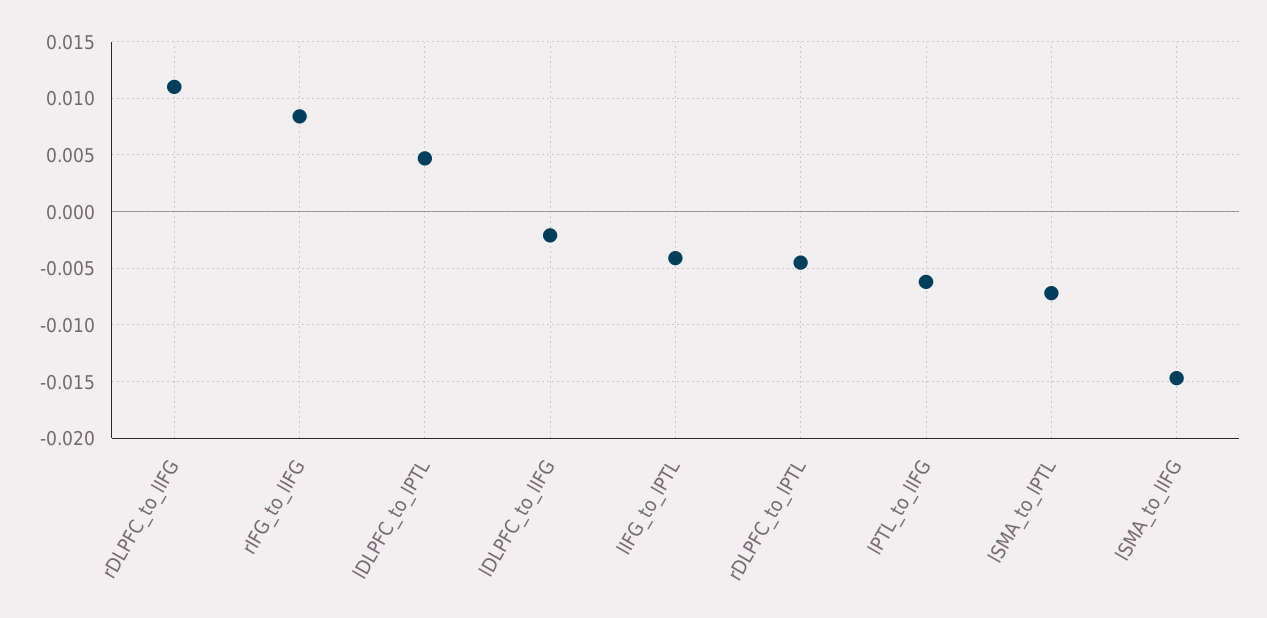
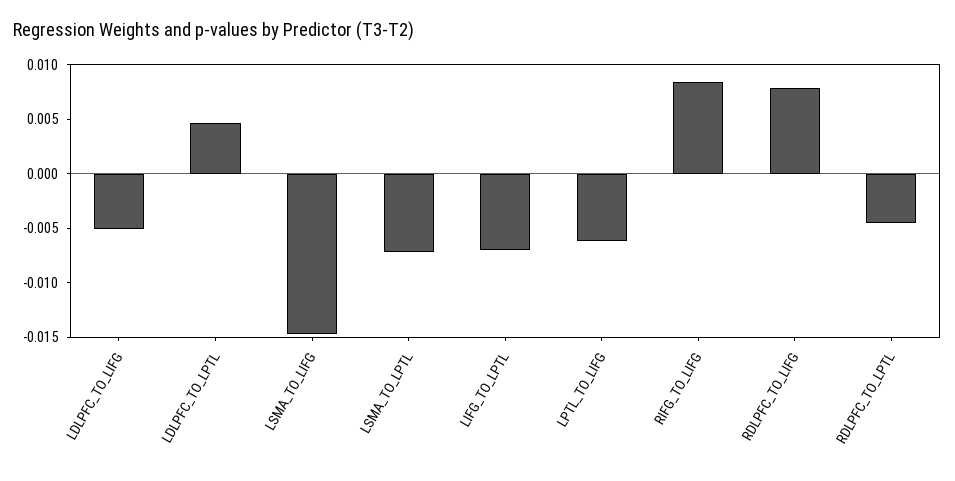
rDLPFC_to_lIFG: 0.011 -> 0.008
lDLPFC_to_lIFG: -0.002 -> -0.005
lIFG_to_lPTL: -0.004 -> -0.007

